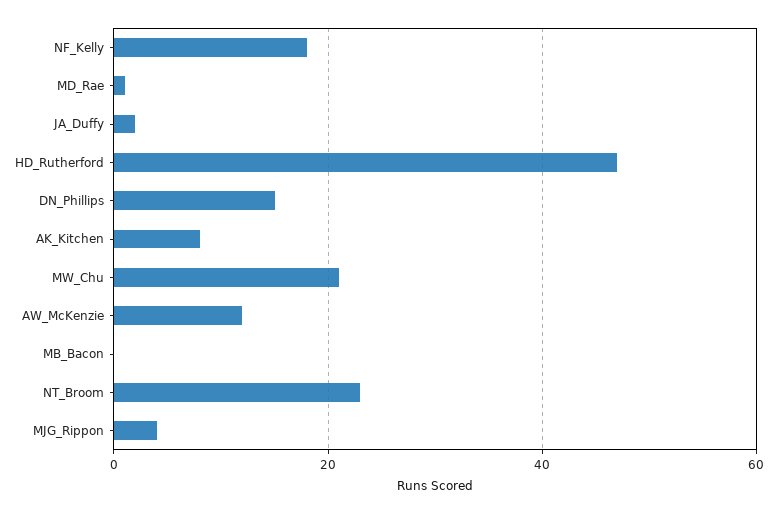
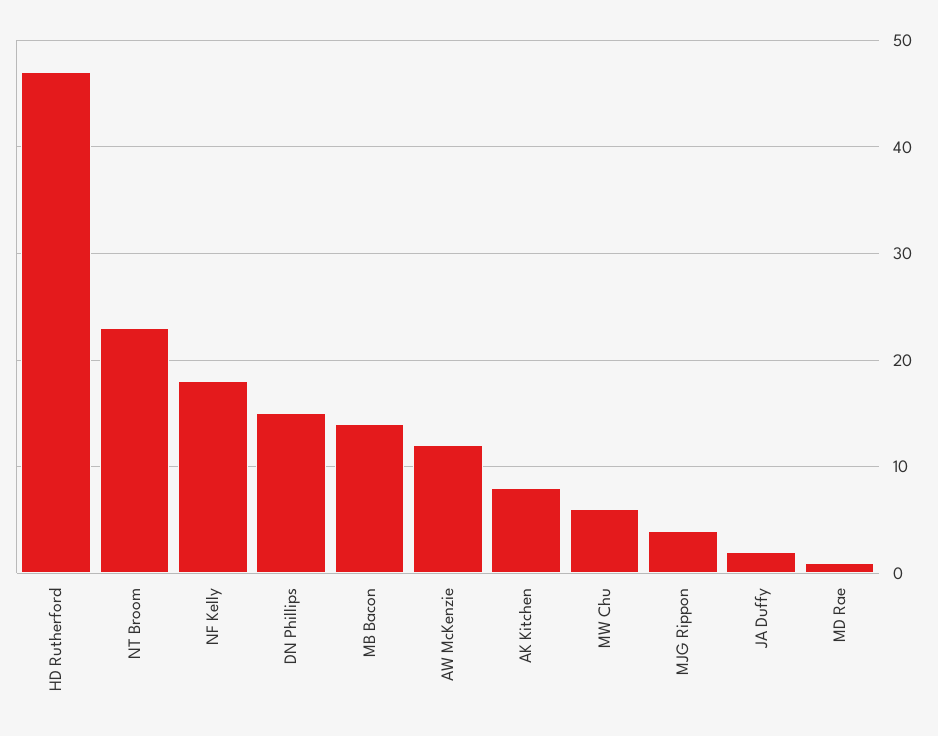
MW_Chu: 20 -> 6
MB_Bacon: 0 -> 14

